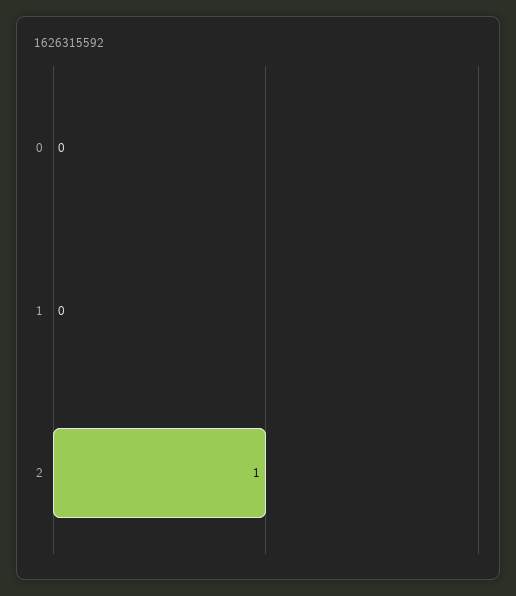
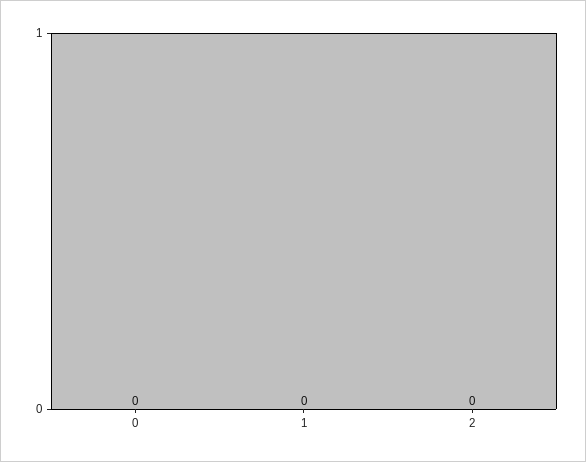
2: 1 -> 0

